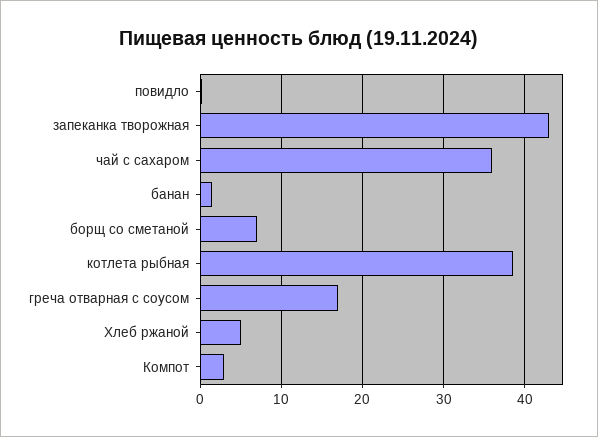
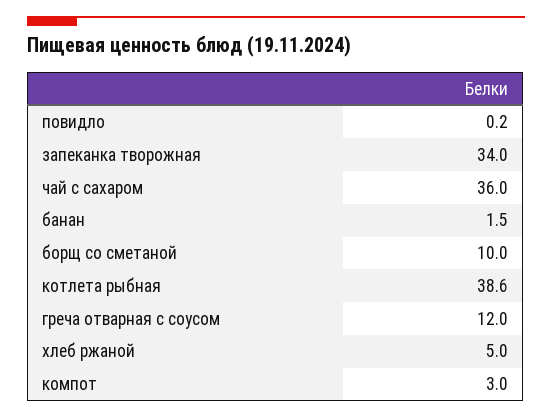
запеканка творожная: 43 -> 34
борщ со сметаной: 7 -> 10
греча отварная с соусом: 17 -> 12

